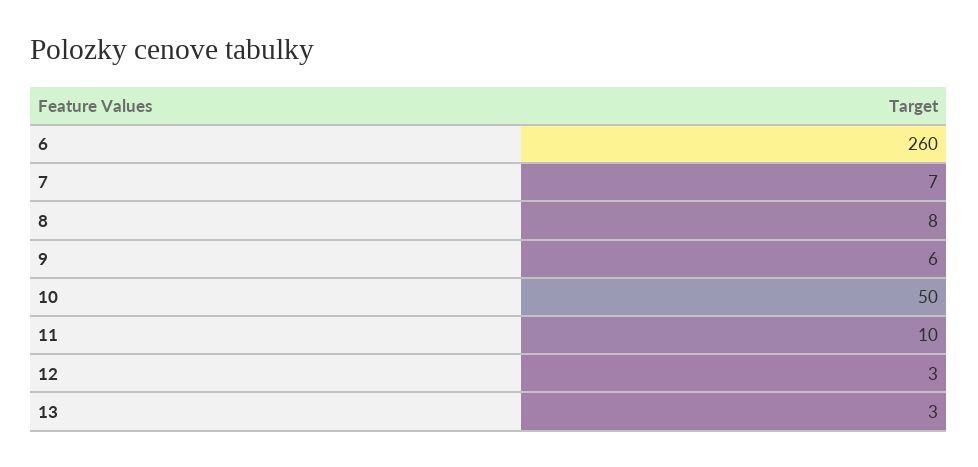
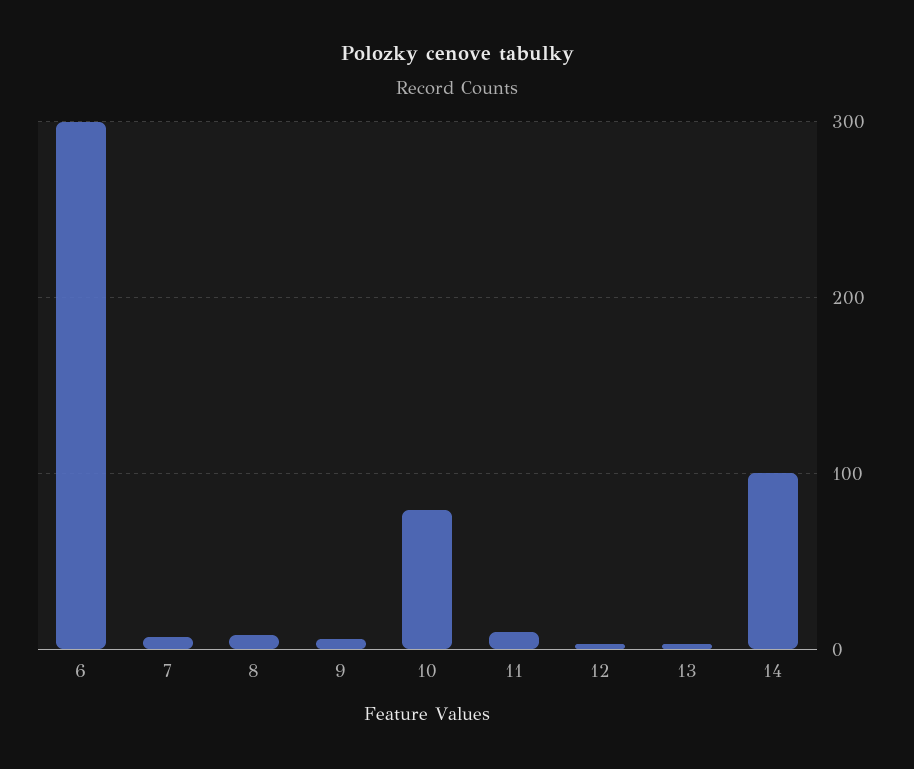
6: 260 -> 300
10: 50 -> 80
14: none -> 100

